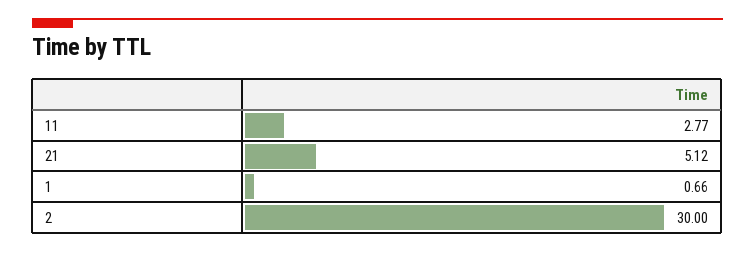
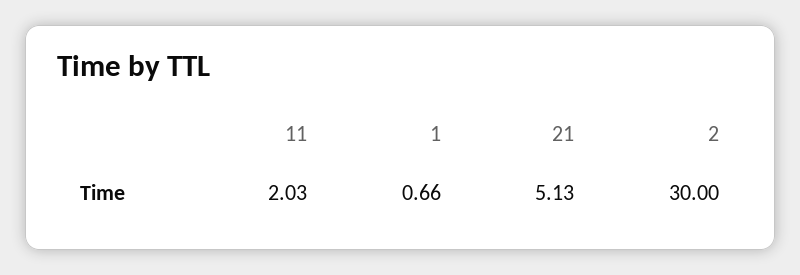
11: 2.77 -> 2.03
21: 5.12 -> 5.13

